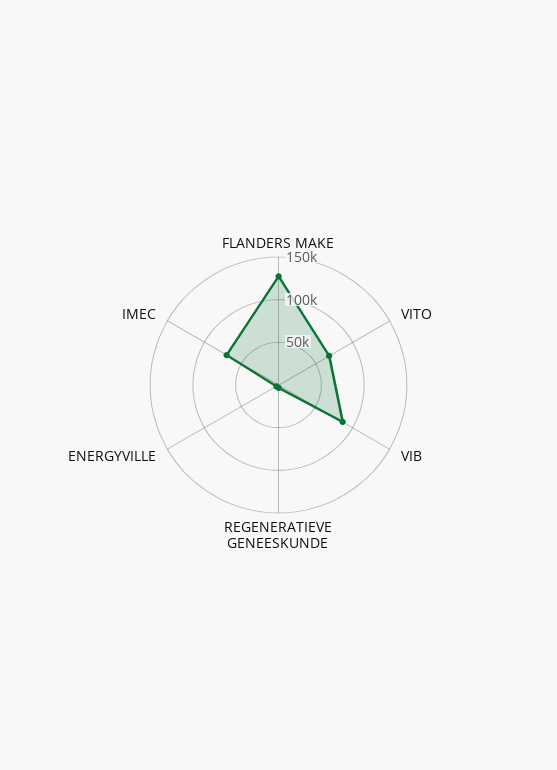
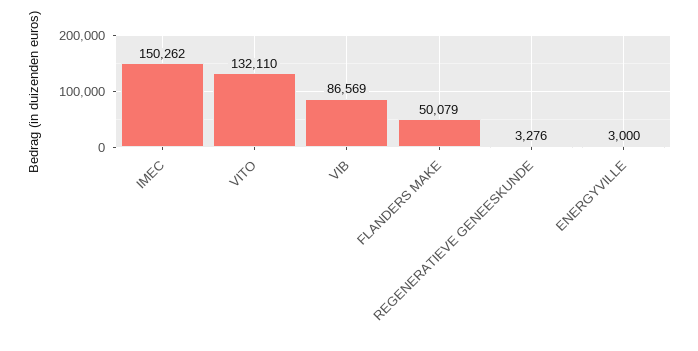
FLANDERS MAKE: 130000 -> 50079
VITO: 70000 -> 132110
IMEC: 70000 -> 150262

